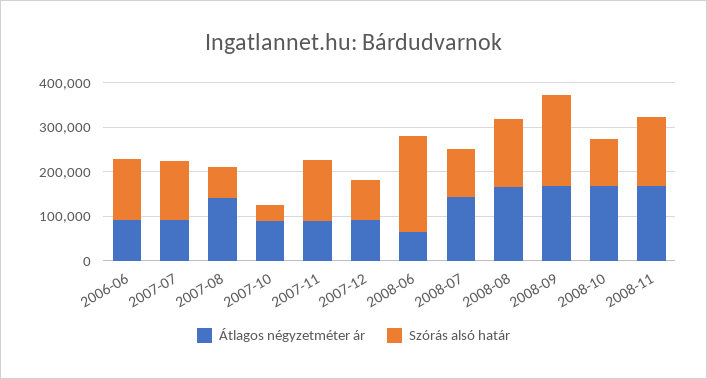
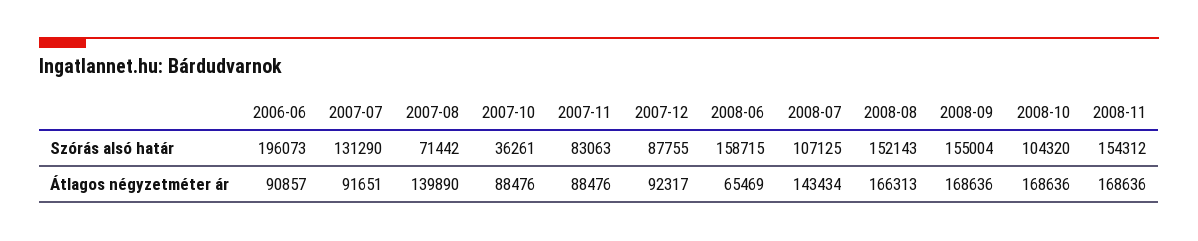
Szórás alsó határ, 2006-06: 140000 -> 196073
Szórás alsó határ, 2007-11: 140000 -> 83063
Szórás alsó határ, 2008-06: 220000 -> 158715
Szórás alsó határ, 2008-09: 200000 -> 155004

